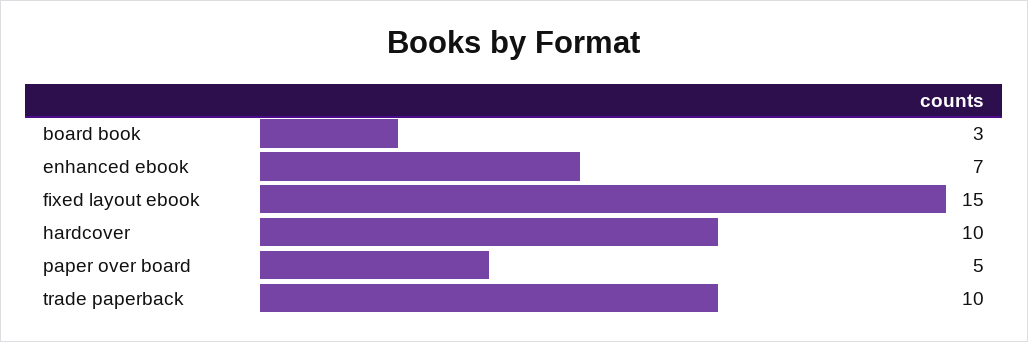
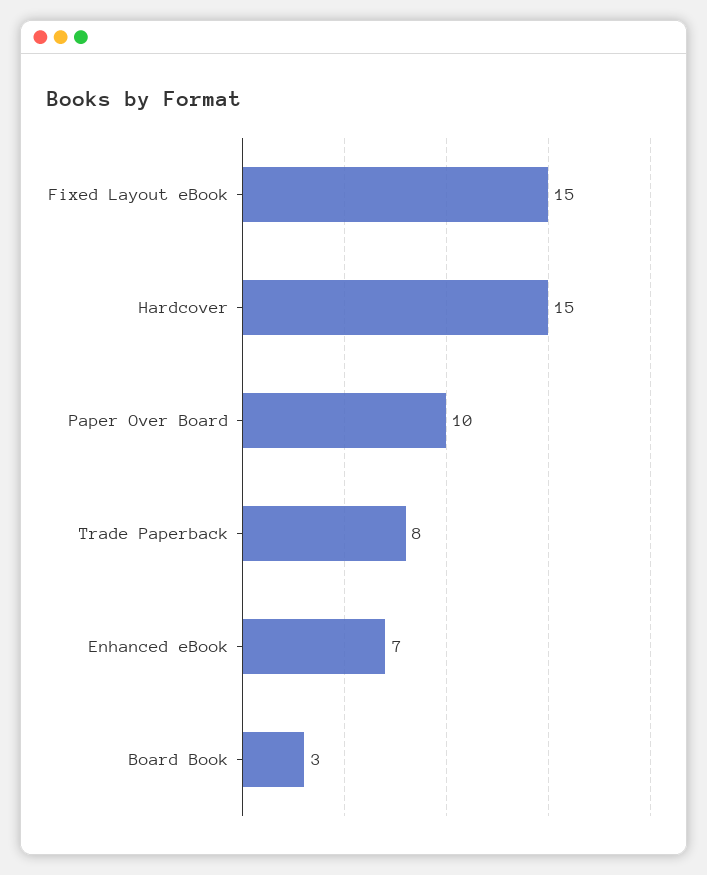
hardcover: 10 -> 15
paper over board: 5 -> 10
trade paperback: 10 -> 8

